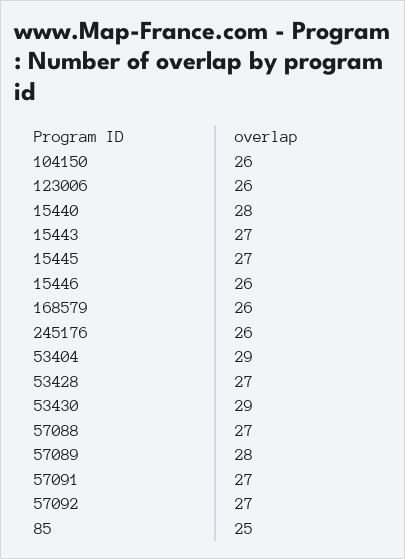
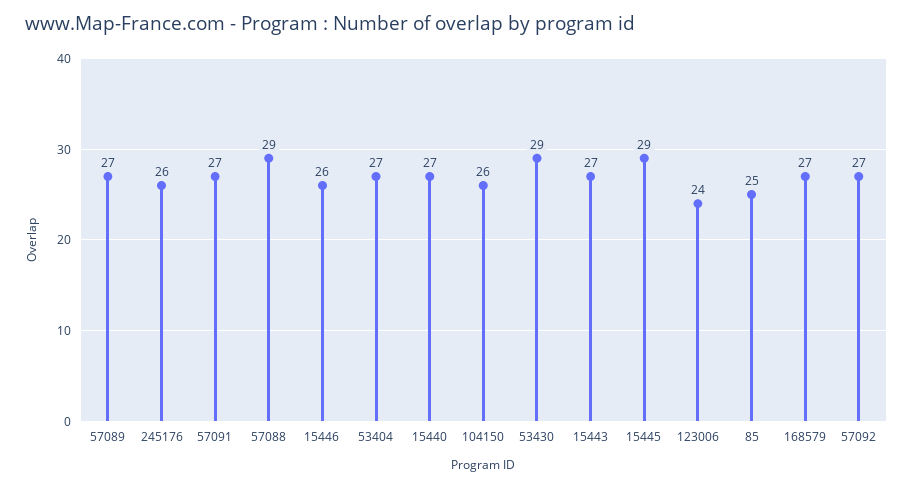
123006: 26 -> 24
15440: 28 -> 27
15445: 27 -> 29
168579: 26 -> 27
53404: 29 -> 27
53428: 27 -> none
57088: 27 -> 29
57089: 28 -> 27

